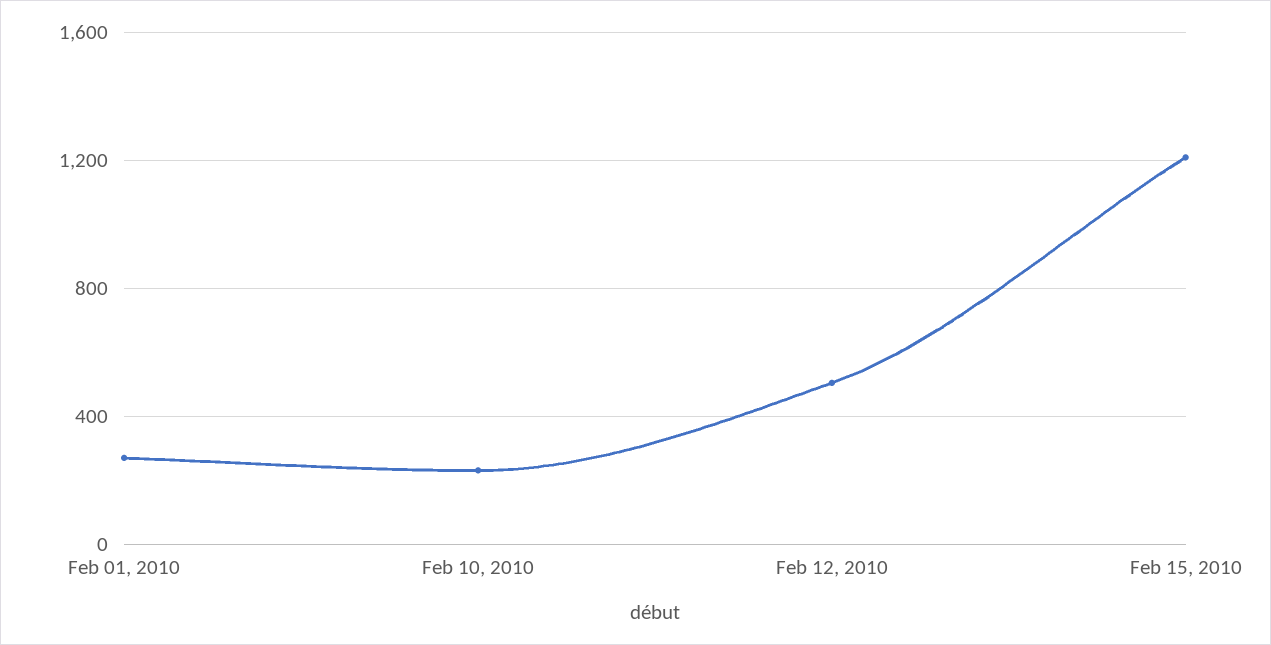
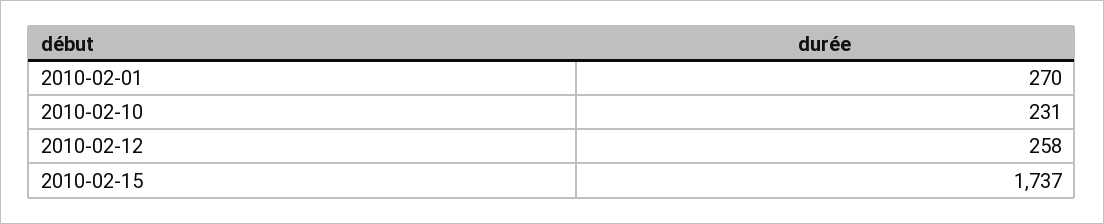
Feb 12, 2010: 500 -> 258
Feb 15, 2010: 1200 -> 1737

